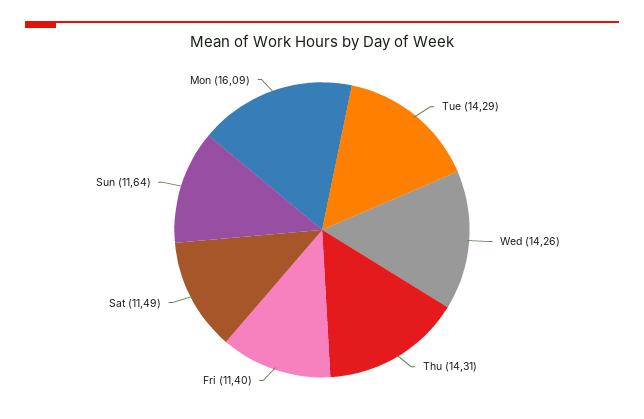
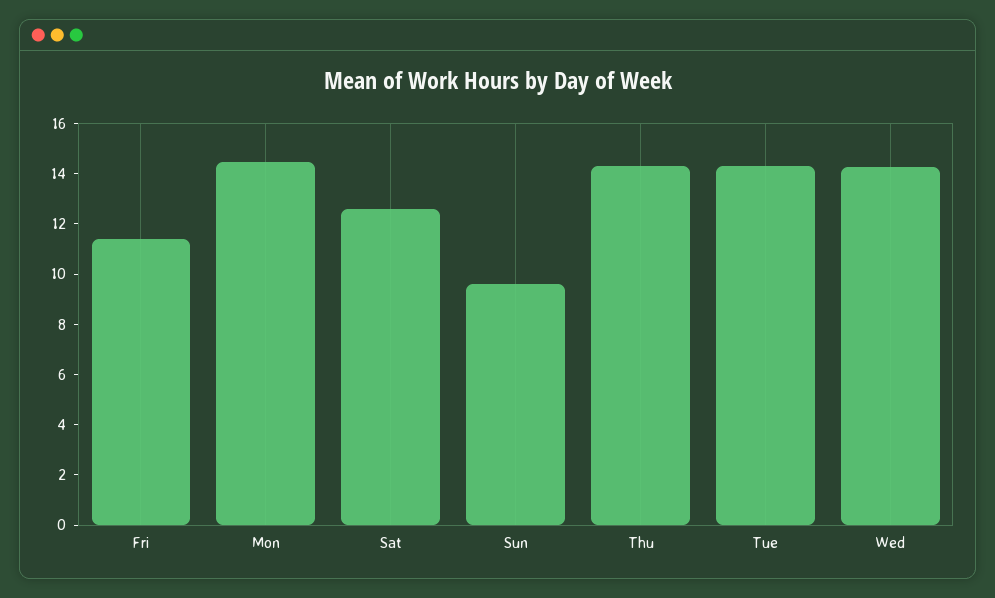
Sat: 11.49 -> 12.5
Sun: 11.64 -> 9.5
Mon: 16.09 -> 14.5

